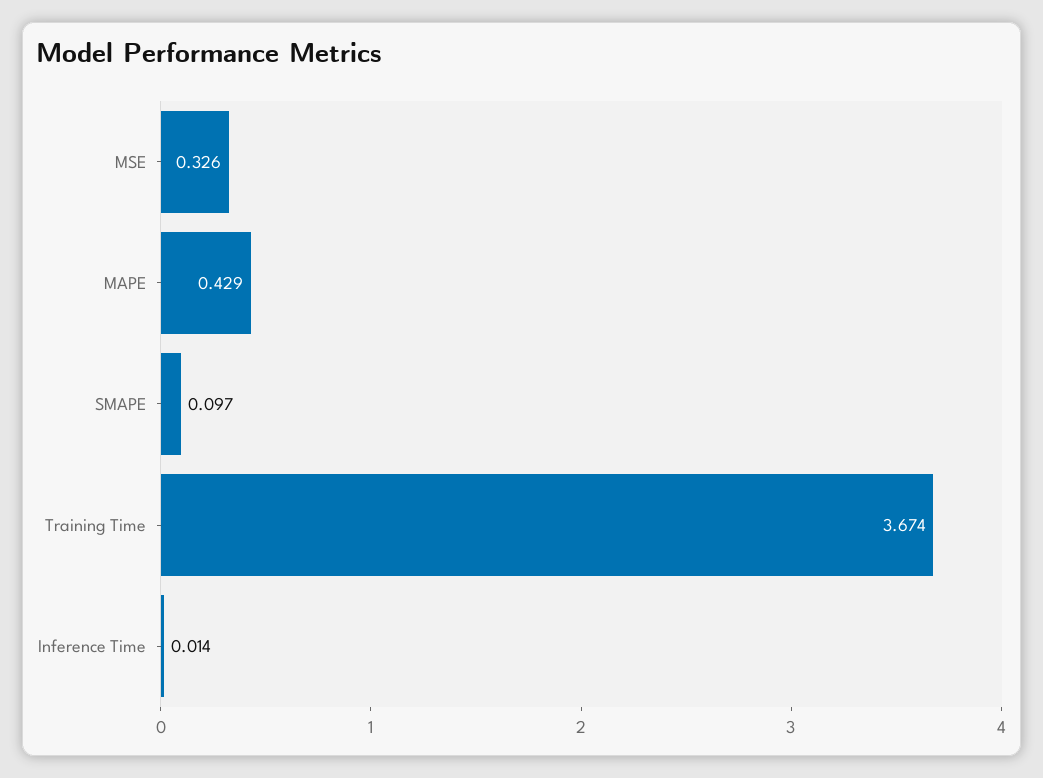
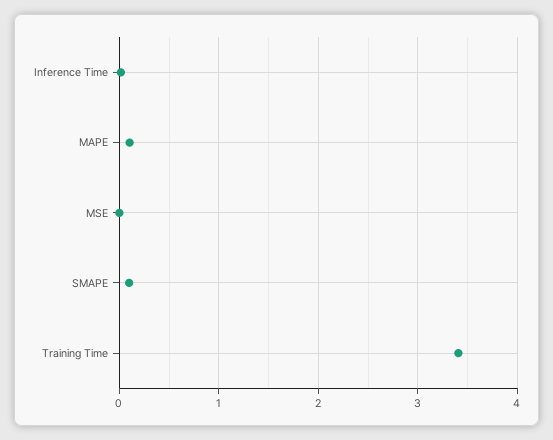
MSE: 0.326 -> 0
MAPE: 0.429 -> 0.1
Training Time: 3.674 -> 3.4

